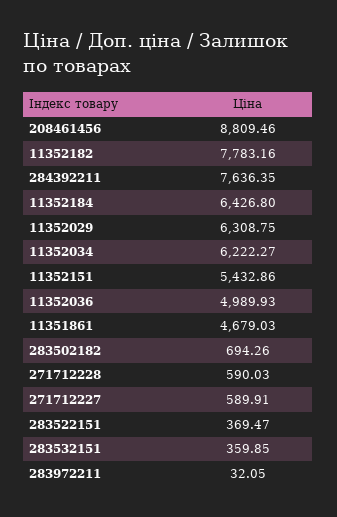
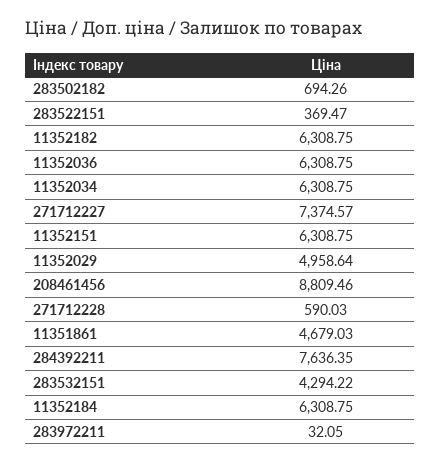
11352182: 7783.16 -> 6308.75
11352184: 6426.8 -> 6308.75
11352029: 6308.75 -> 4958.64
11352034: 6222.27 -> 6308.75
11352151: 5432.86 -> 6308.75
11352036: 4989.93 -> 6308.75
271712227: 589.91 -> 7374.57
283532151: 359.85 -> 4294.22

